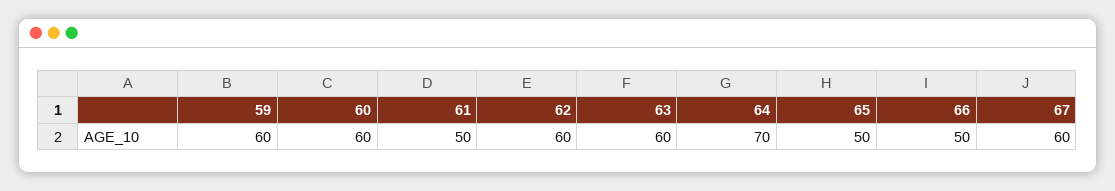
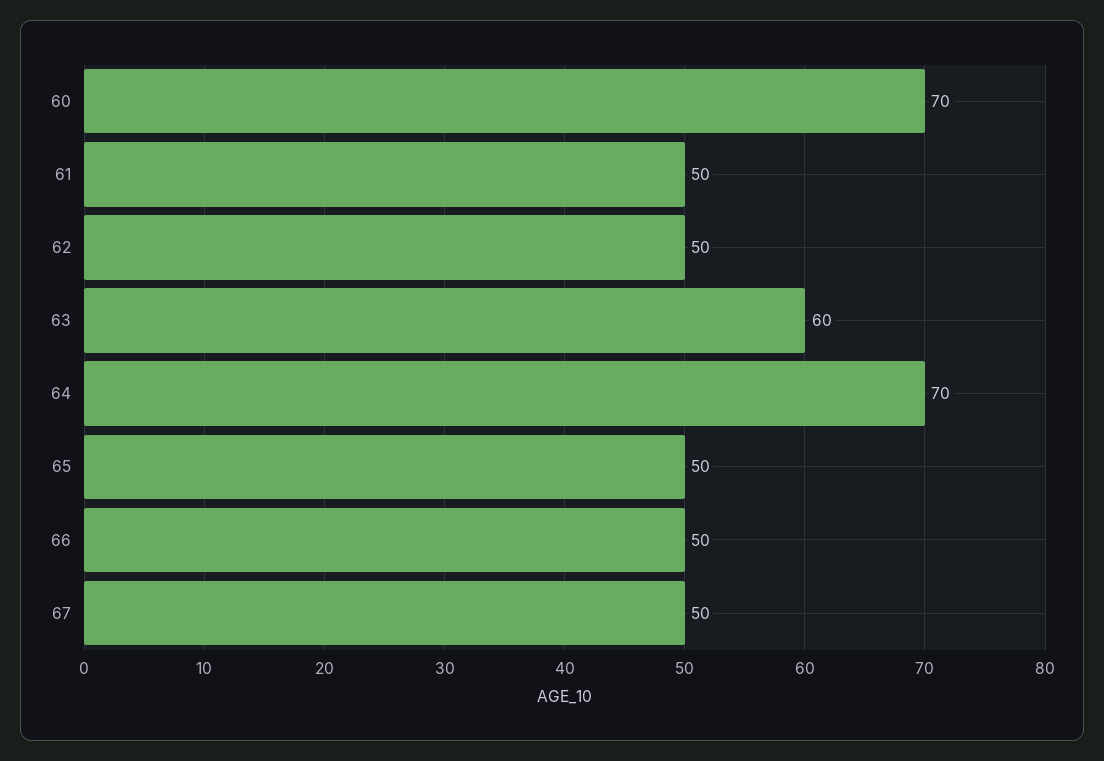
59: 60 -> none
60: 60 -> 70
62: 60 -> 50
67: 60 -> 50

